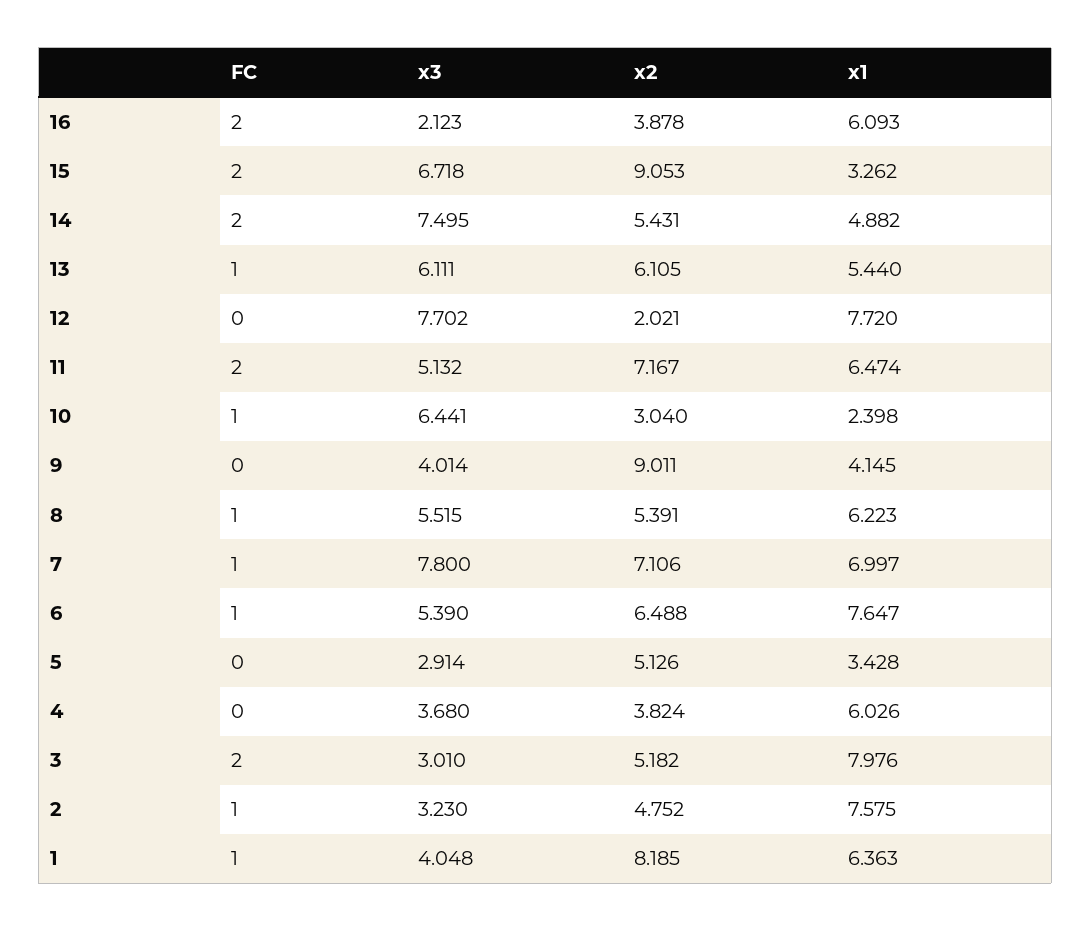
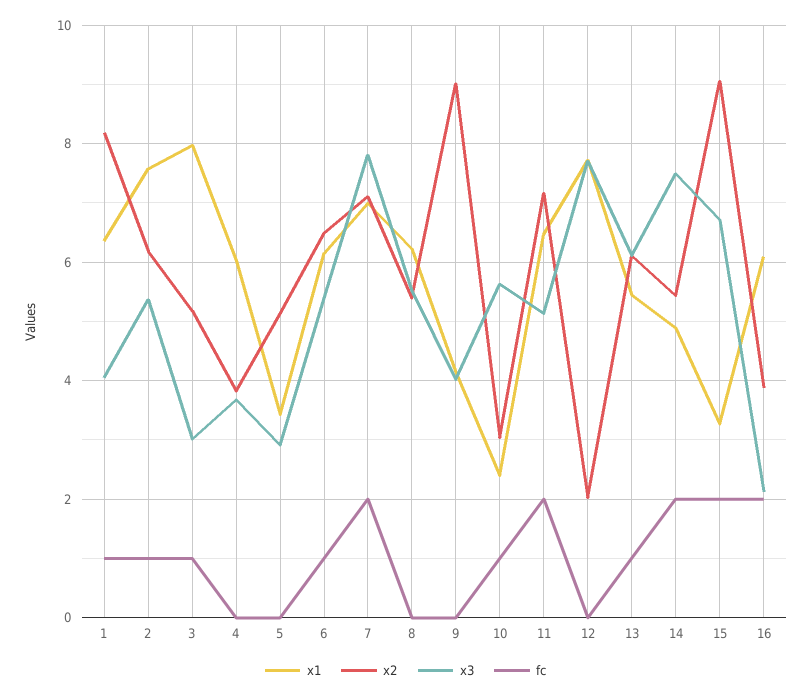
x3, 10: 6.441 -> 5.6
FC, 8: 1 -> 0
FC, 7: 1 -> 2
x1, 6: 7.647 -> 6.2
FC, 3: 2 -> 1
x3, 2: 3.23 -> 5.4
x2, 2: 4.752 -> 6.2

